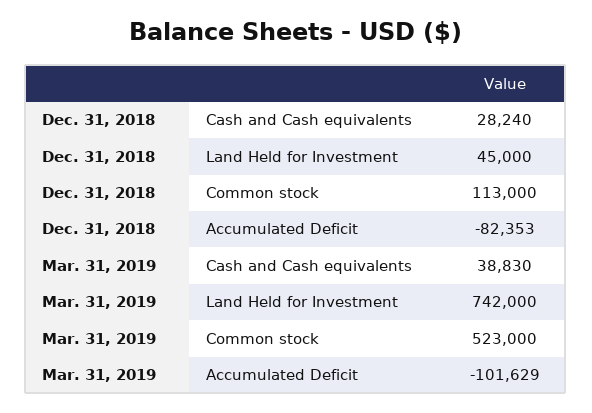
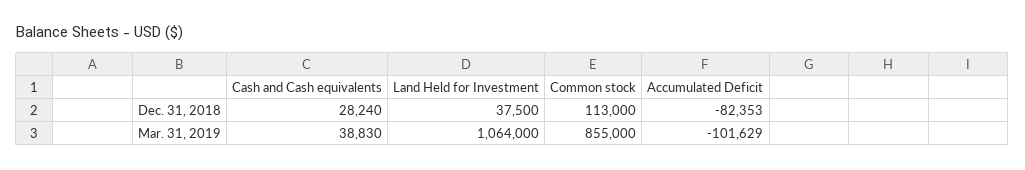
Dec. 31, 2018, Land Held for Investment: 45000 -> 37500
Mar. 31, 2019, Land Held for Investment: 742000 -> 1064000
Mar. 31, 2019, Common stock: 523000 -> 855000

